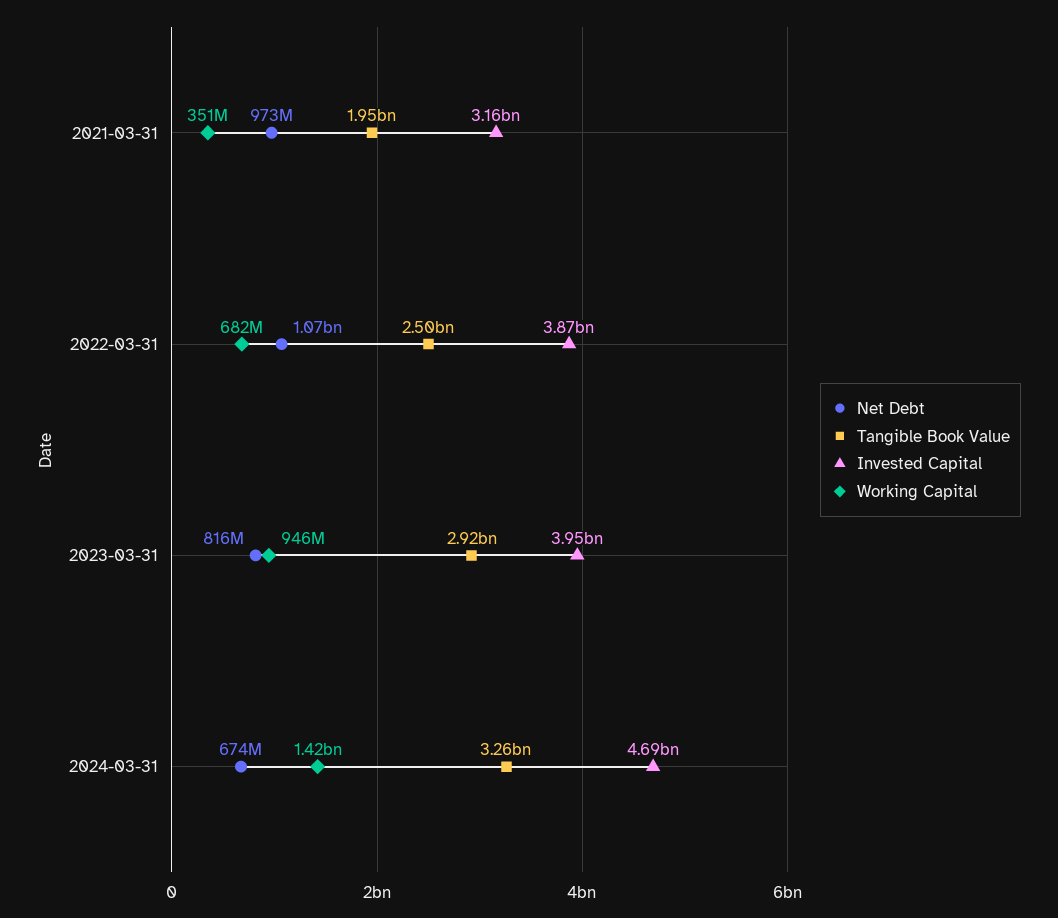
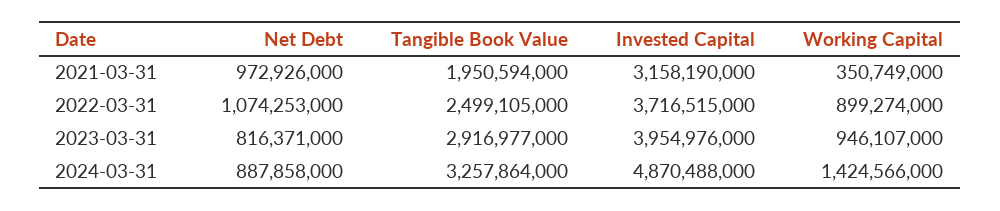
Invested Capital, 2022-03-31: 3870000000 -> 3716515000
Working Capital, 2022-03-31: 682000000 -> 899274000
Net Debt, 2024-03-31: 674000000 -> 887858000
Invested Capital, 2024-03-31: 4690000000 -> 4870488000

